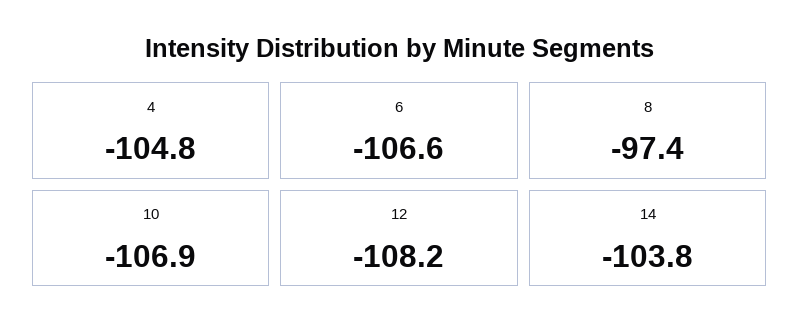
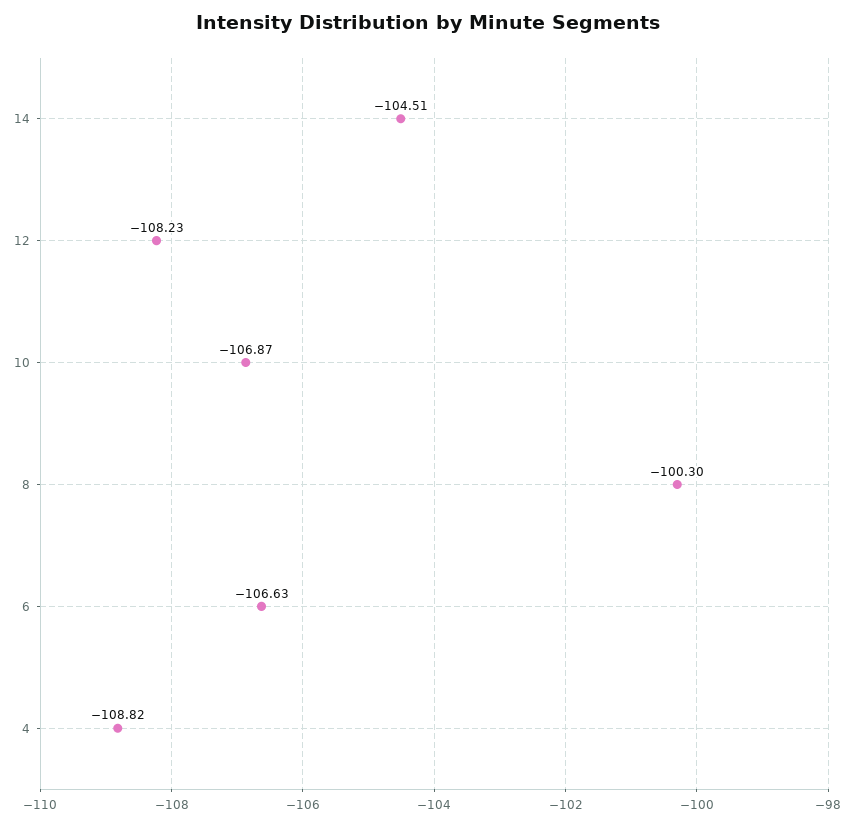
4: -104.8 -> -108.82
8: -97.4 -> -100.3
14: -103.8 -> -104.51

